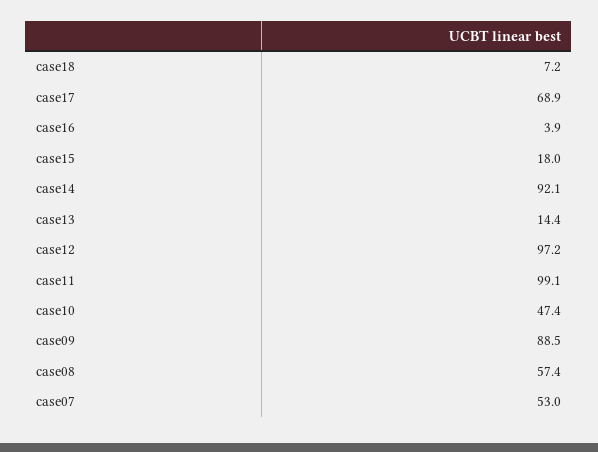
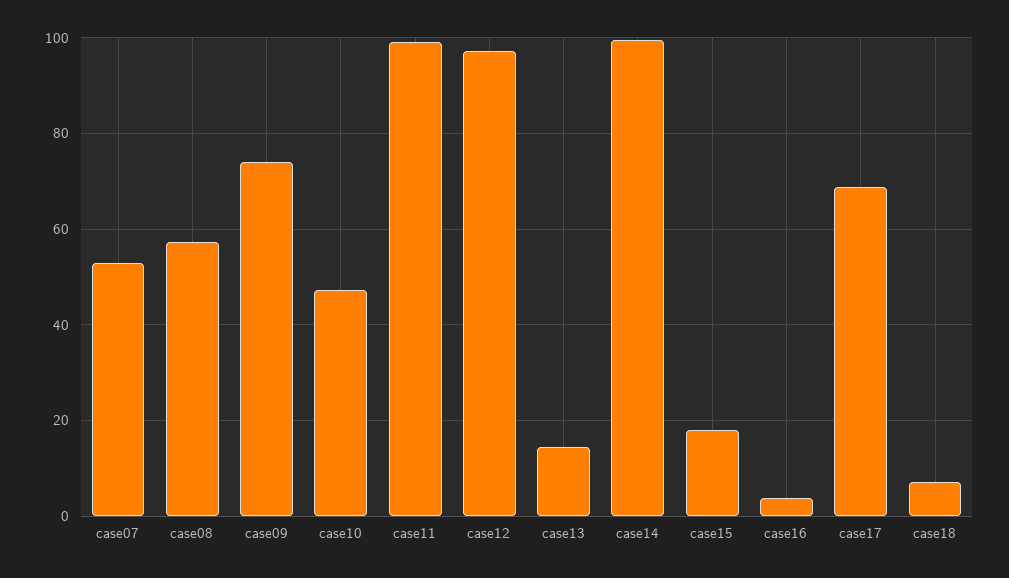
case14: 92.1 -> 100
case09: 88.5 -> 74

